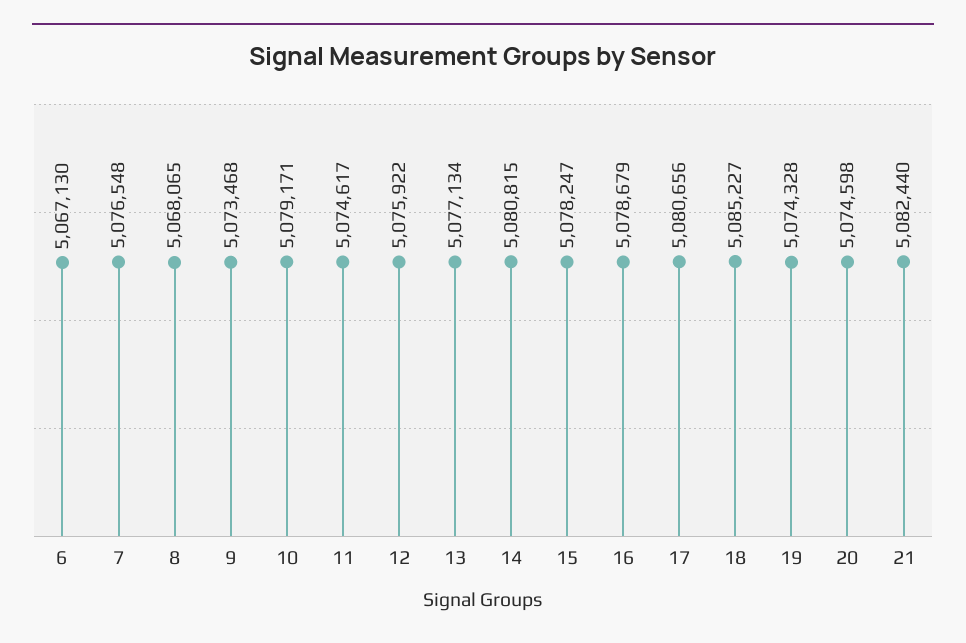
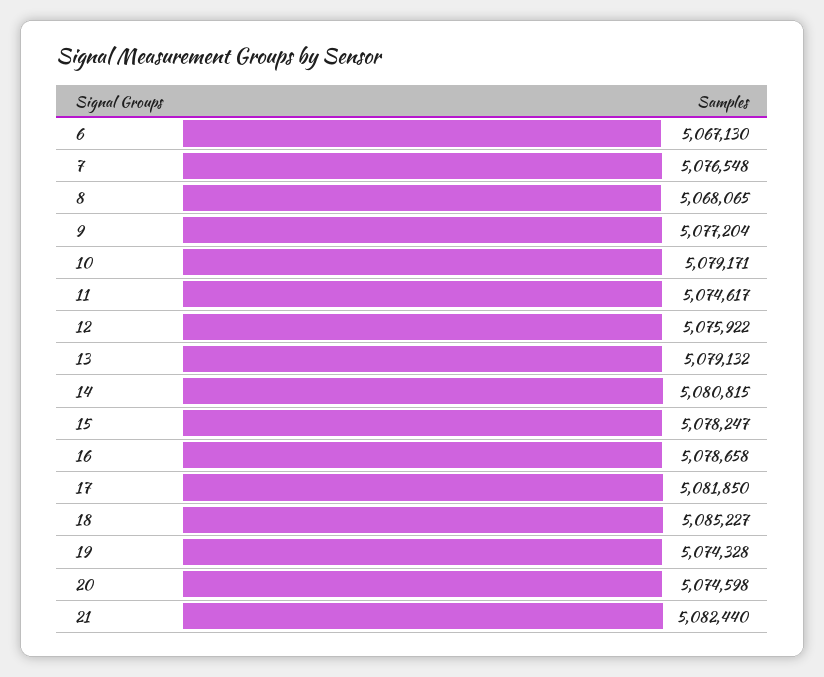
9: 5073468 -> 5077204
13: 5077134 -> 5079132
16: 5078679 -> 5078658
17: 5080656 -> 5081850

